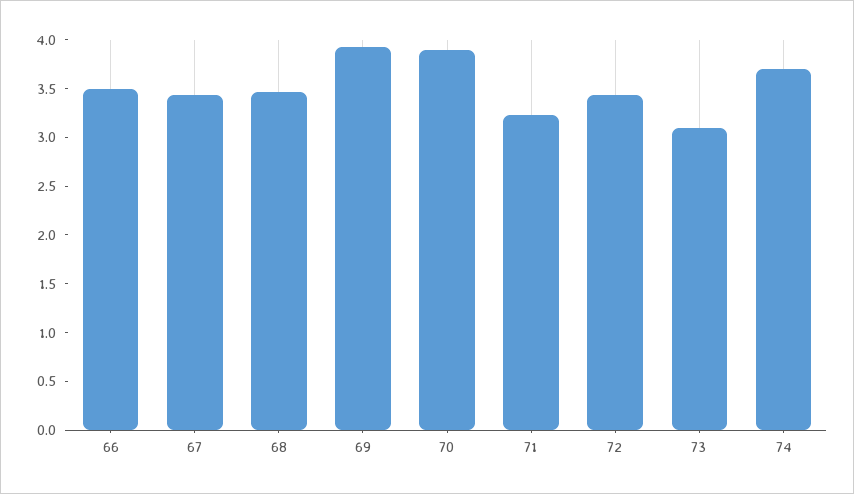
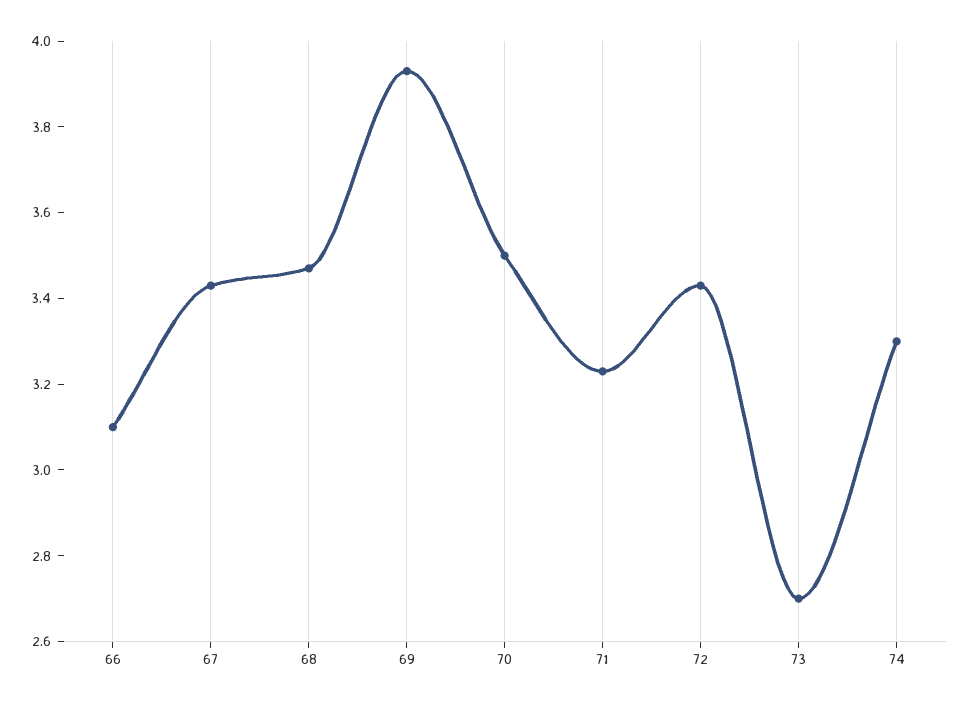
66: 3.5 -> 3.1
70: 3.9 -> 3.5
73: 3.1 -> 2.7
74: 3.7 -> 3.3

